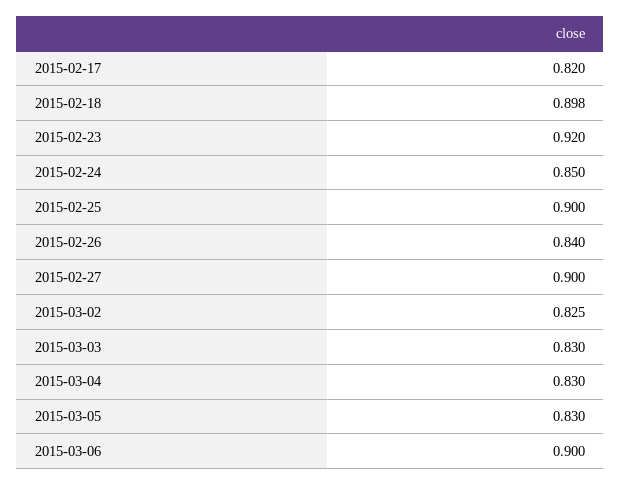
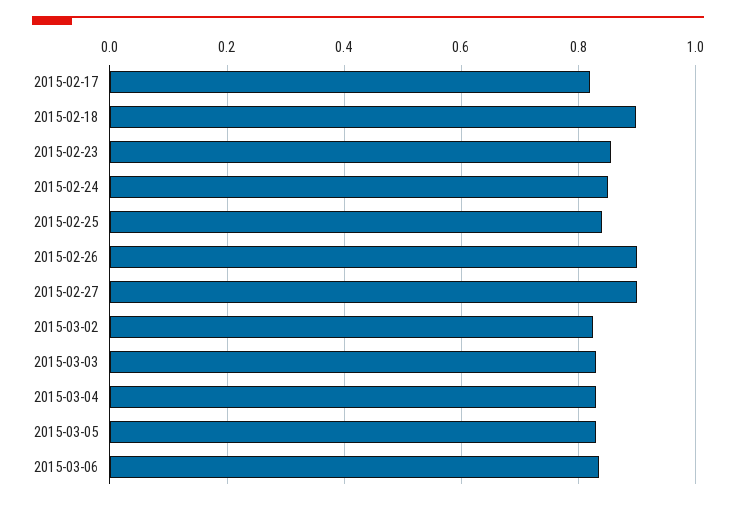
2015-02-23: 0.92 -> 0.86
2015-02-25: 0.9 -> 0.84
2015-02-26: 0.84 -> 0.9
2015-03-06: 0.9 -> 0.84

